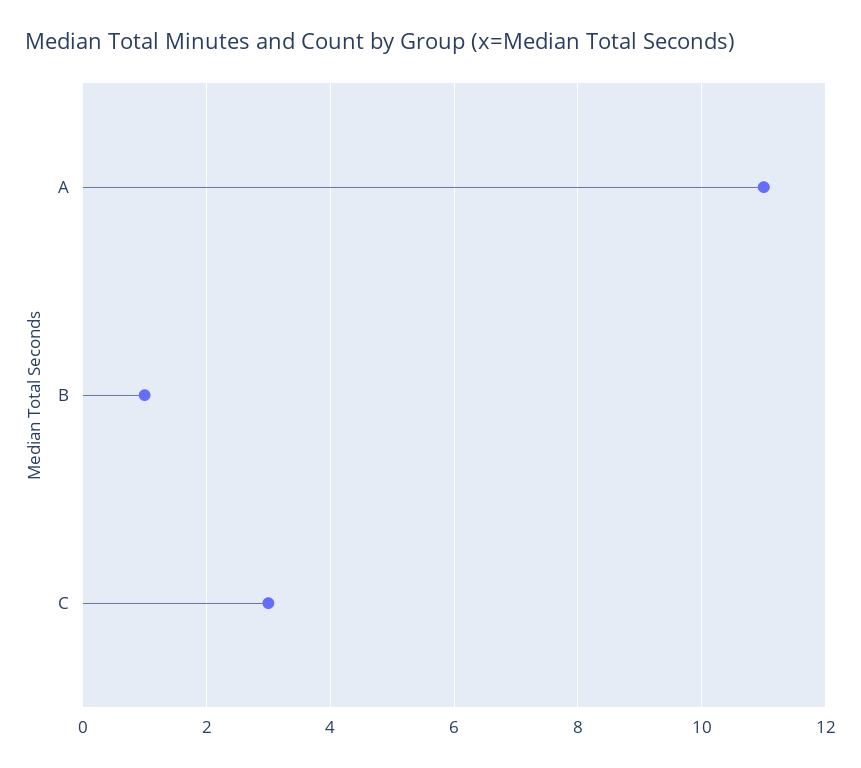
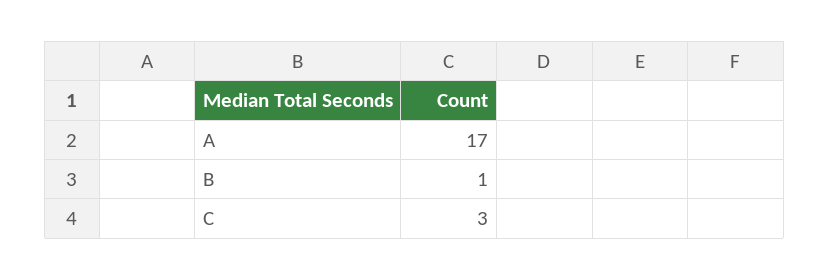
A: 11 -> 17

